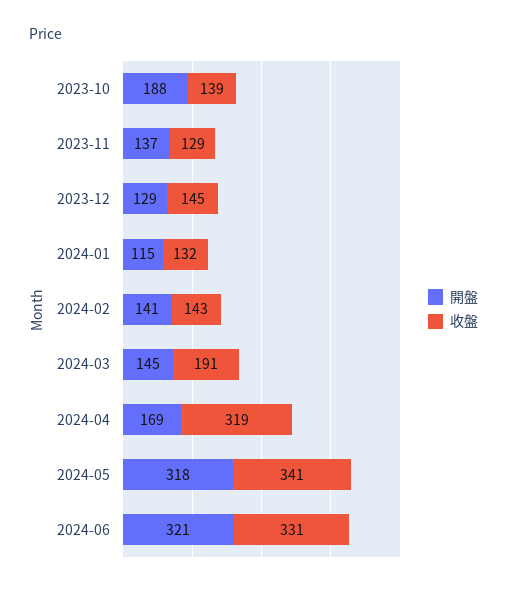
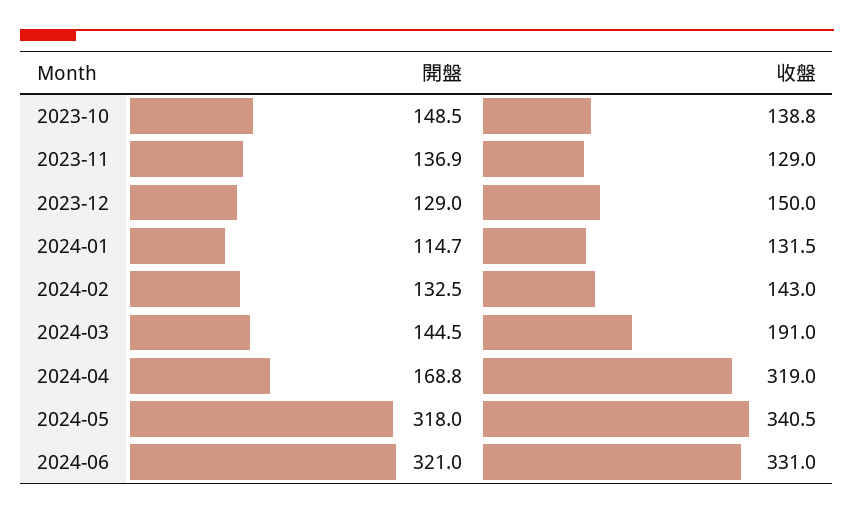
開盤, 2023-10: 188 -> 148.5
收盤, 2023-12: 145 -> 150
開盤, 2024-02: 141 -> 132.5

